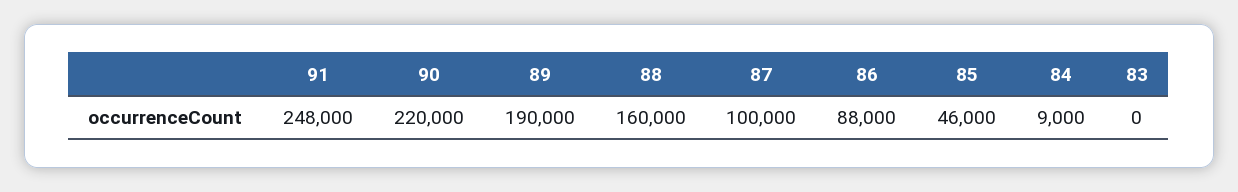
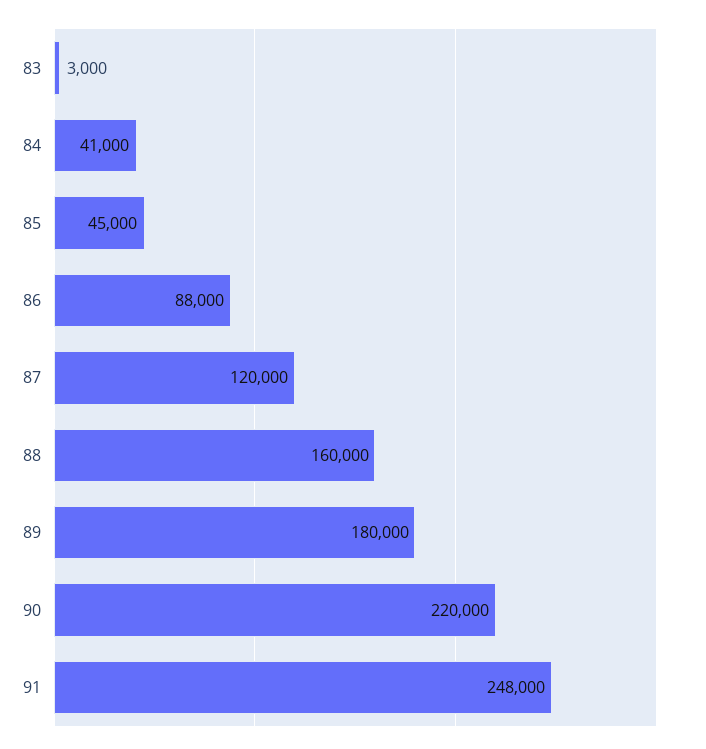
89: 190000 -> 180000
87: 100000 -> 120000
85: 46000 -> 45000
84: 9000 -> 41000
83: 0 -> 3000

